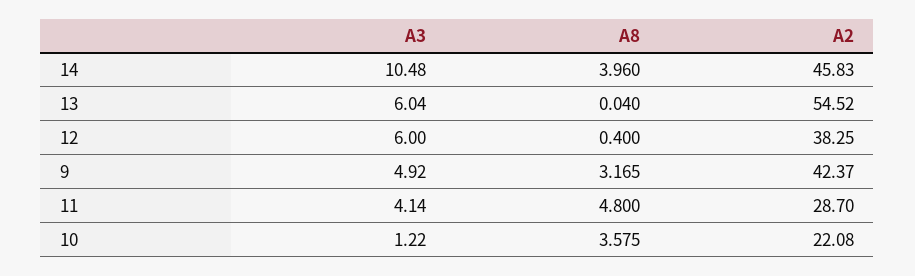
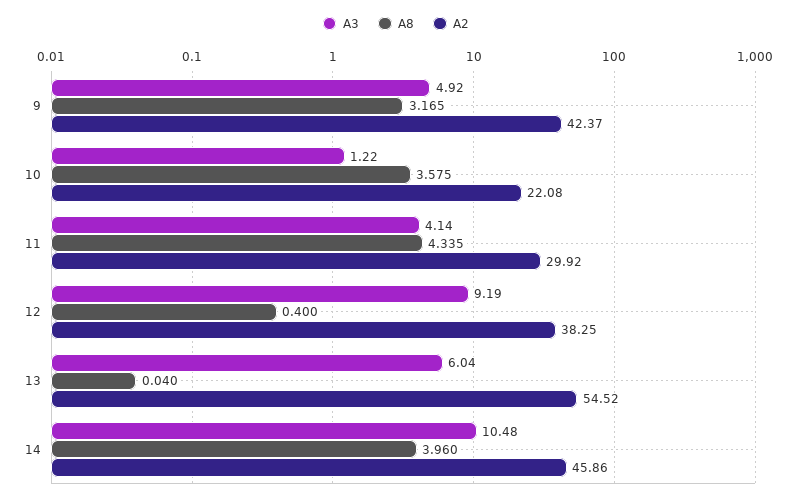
A2, 14: 45.83 -> 45.86
A3, 12: 6 -> 9.19
A8, 11: 4.8 -> 4.335
A2, 11: 28.7 -> 29.92

